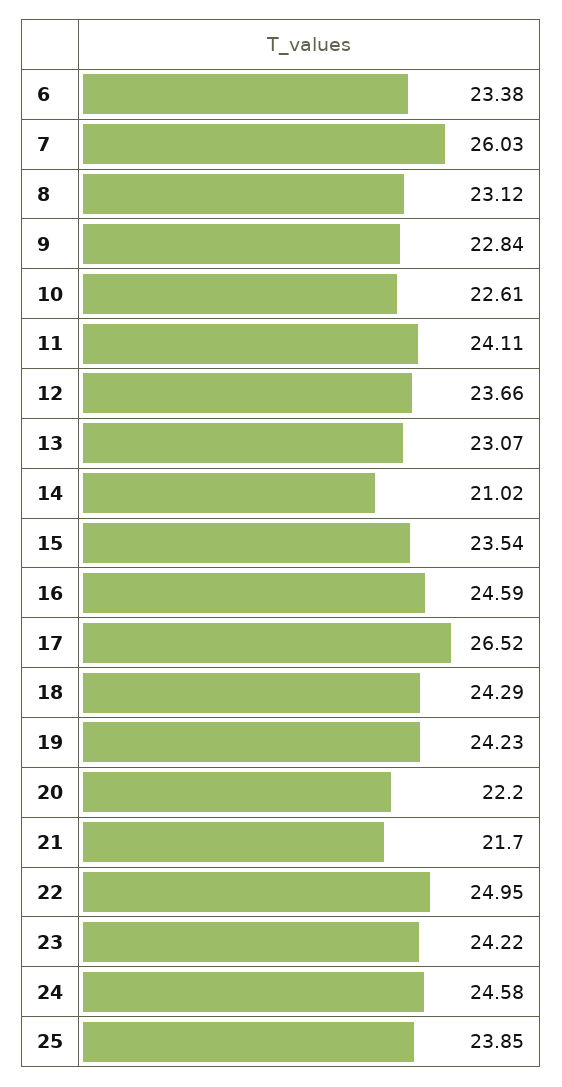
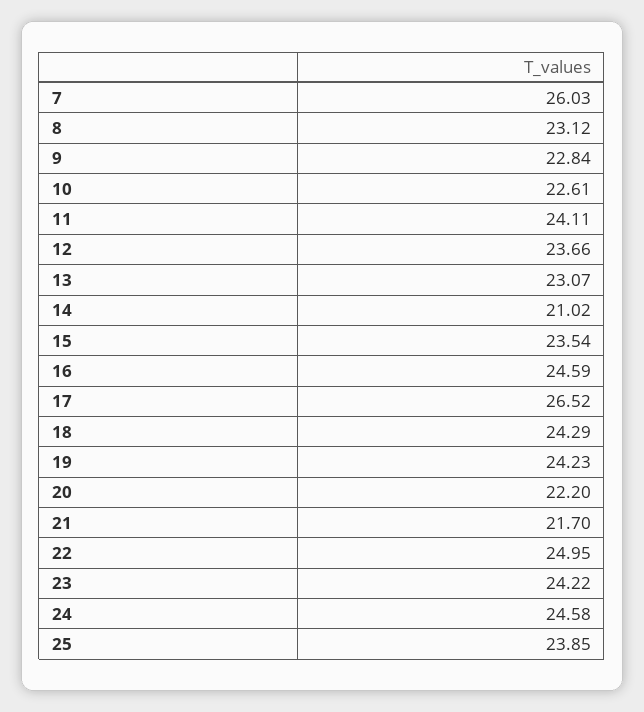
6: 23.38 -> none

